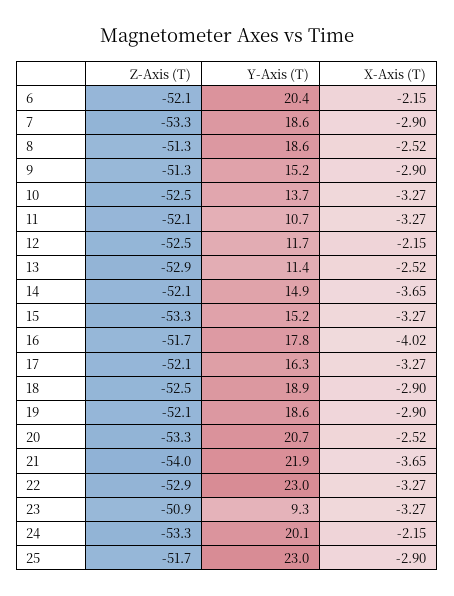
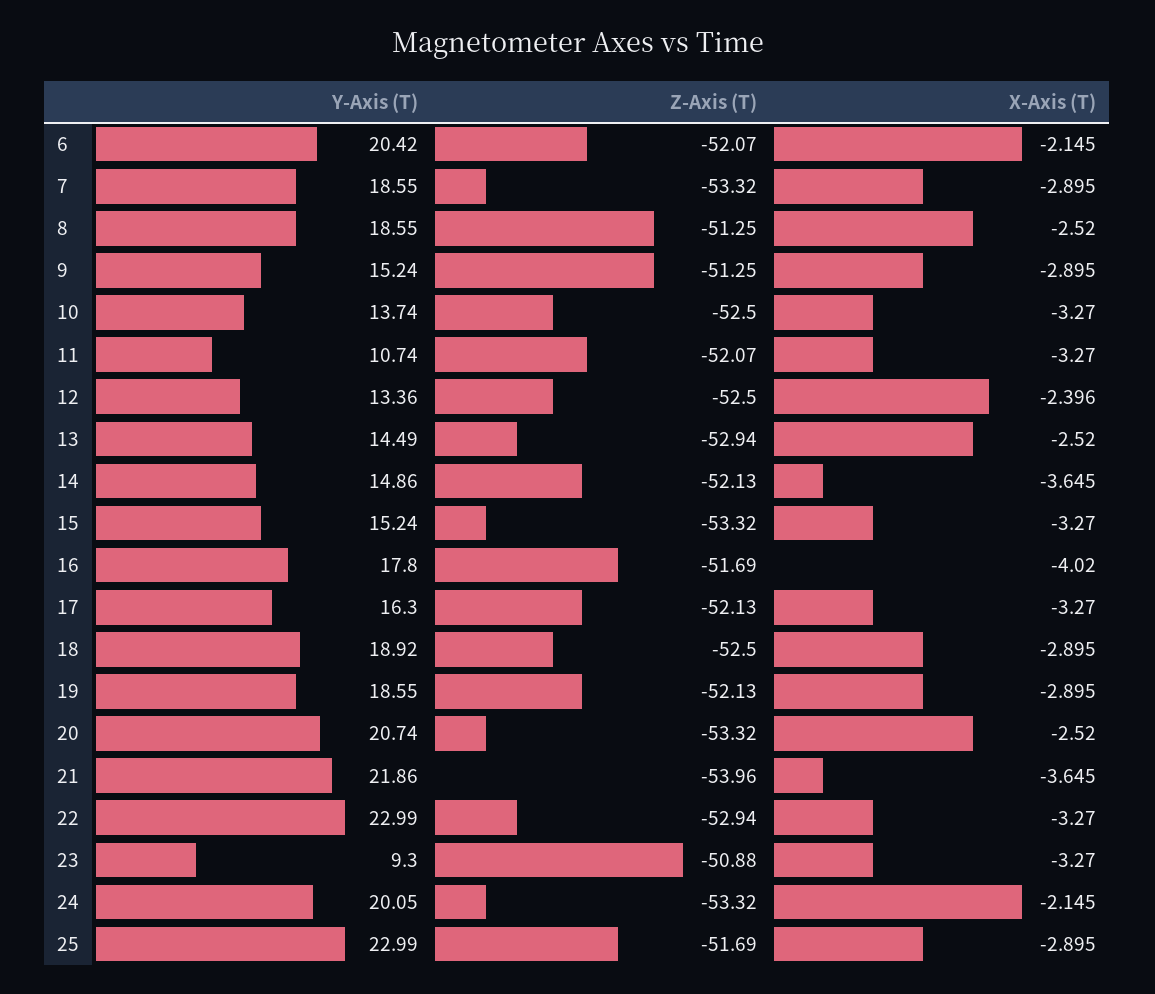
Y-Axis (T), 12: 11.7 -> 13.36
X-Axis (T), 12: -2.15 -> -2.396
Y-Axis (T), 13: 11.4 -> 14.49

